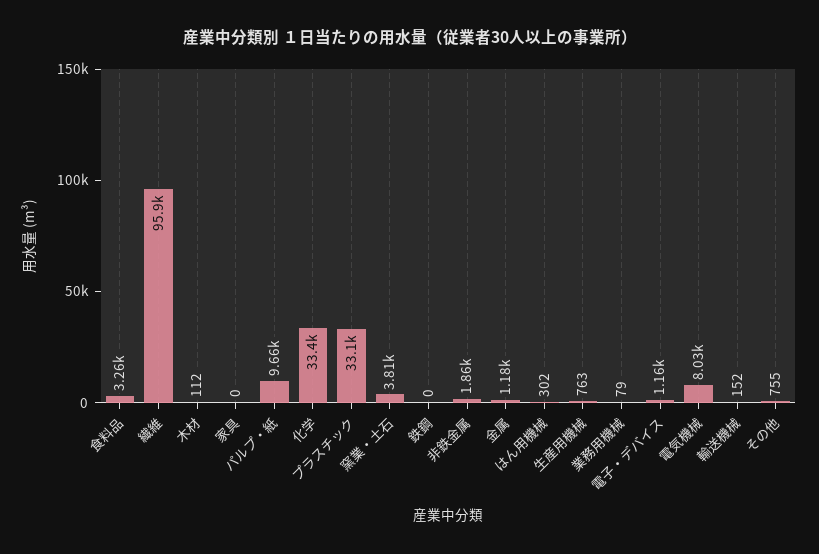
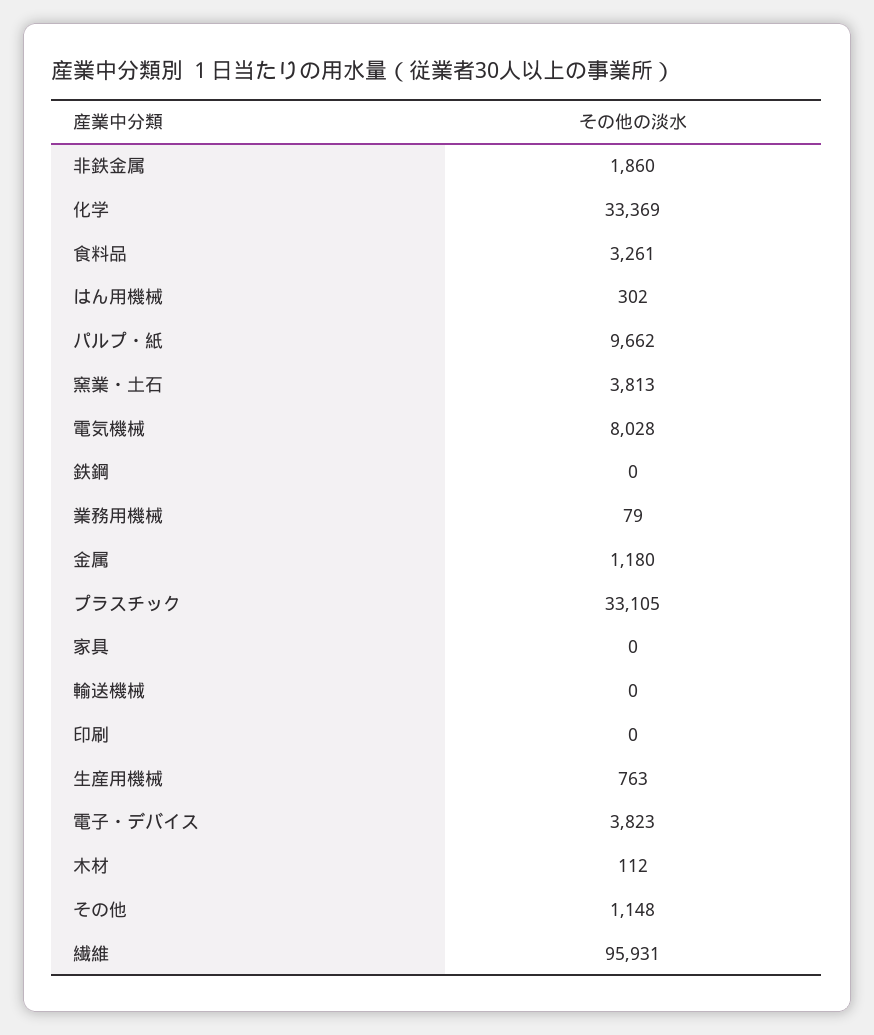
電子・デバイス: 1160 -> 3823
輸送機械: 152 -> 0
その他: 755 -> 1148
印刷: none -> 0

